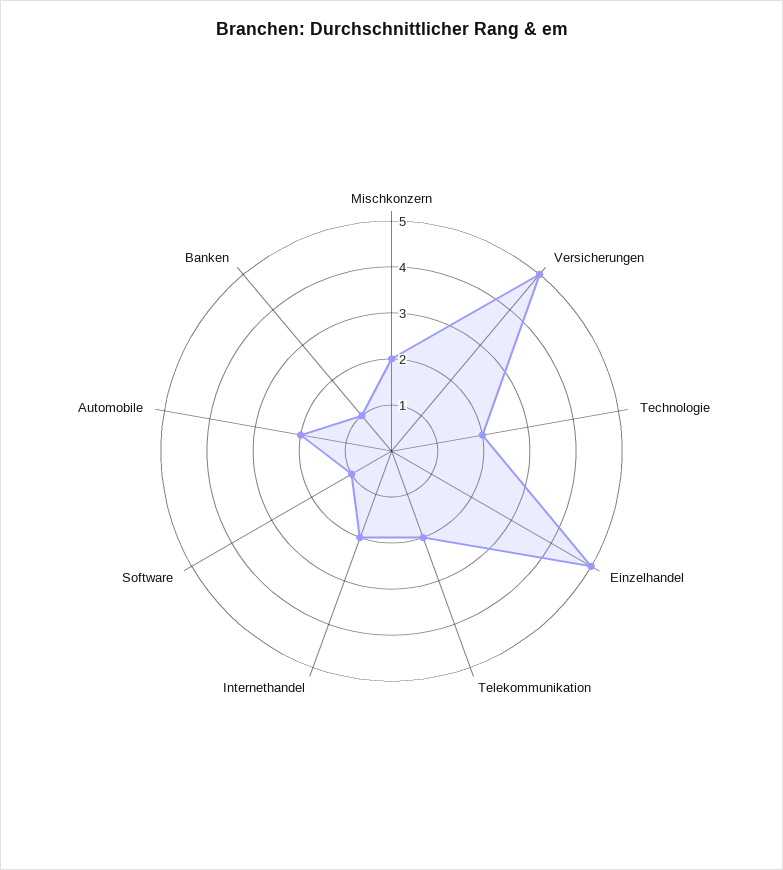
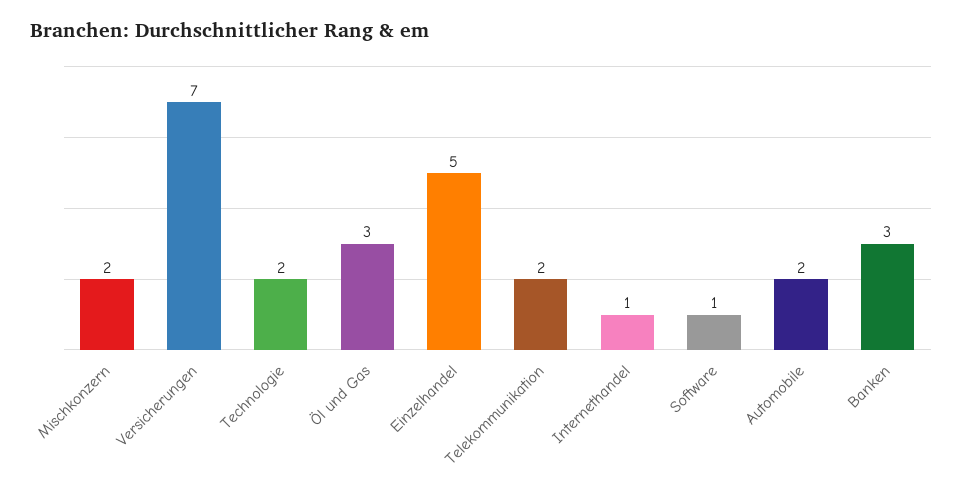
Versicherungen: 5 -> 7
Internethandel: 2 -> 1
Banken: 1 -> 3
Öl und Gas: none -> 3

